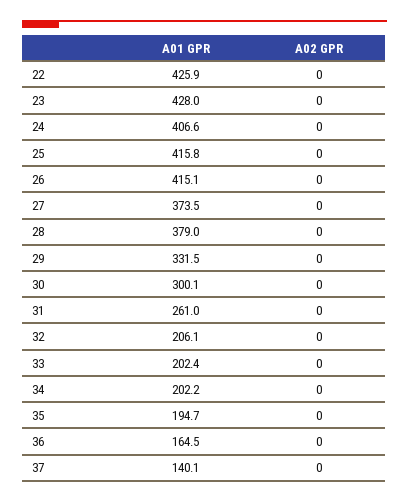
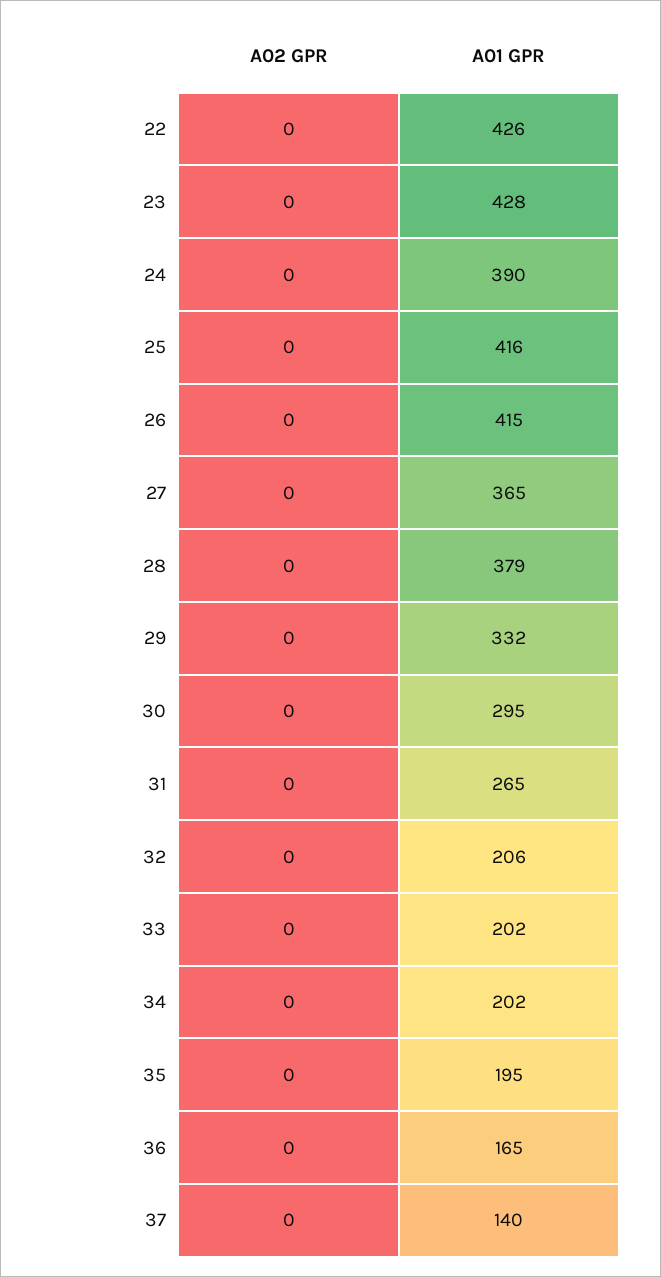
A01 GPR, 24: 406.6 -> 390
A01 GPR, 27: 373.5 -> 365
A01 GPR, 30: 300.1 -> 295
A01 GPR, 31: 261 -> 265

